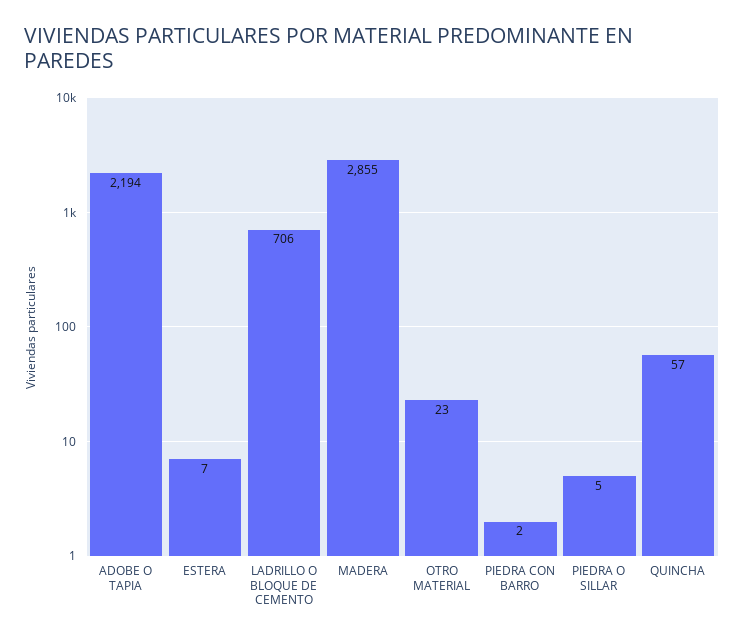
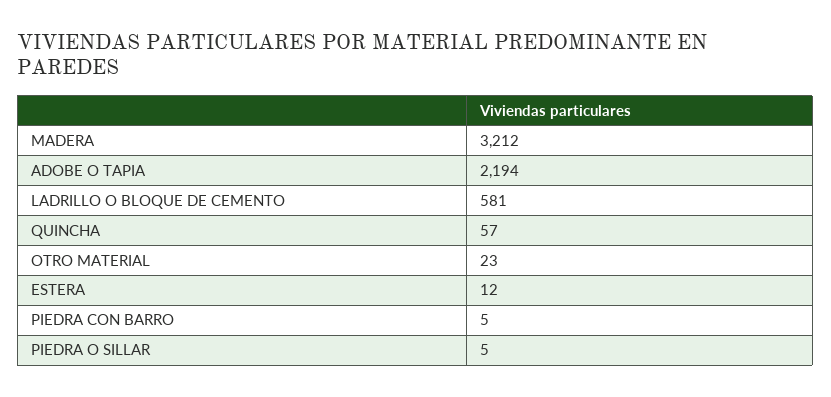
ESTERA: 7 -> 12
LADRILLO O BLOQUE DE CEMENTO: 706 -> 581
MADERA: 2855 -> 3212
PIEDRA CON BARRO: 2 -> 5

